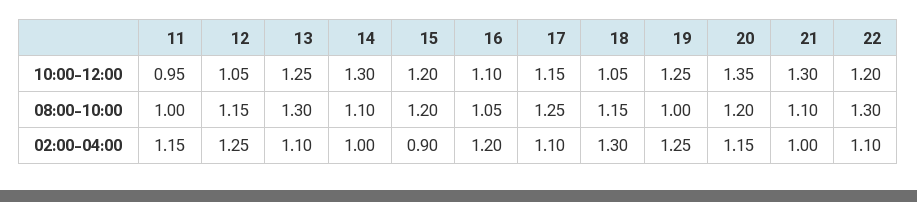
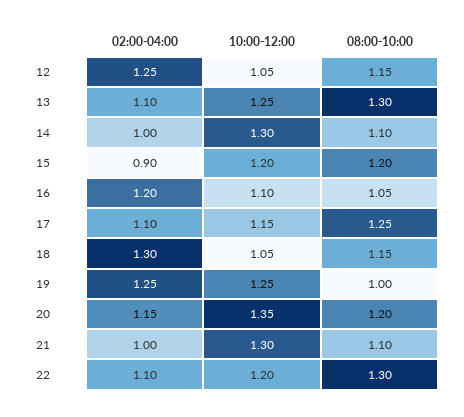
11, 10:00-12:00: 0.95 -> none
11, 08:00-10:00: 1 -> none
11, 02:00-04:00: 1.15 -> none

